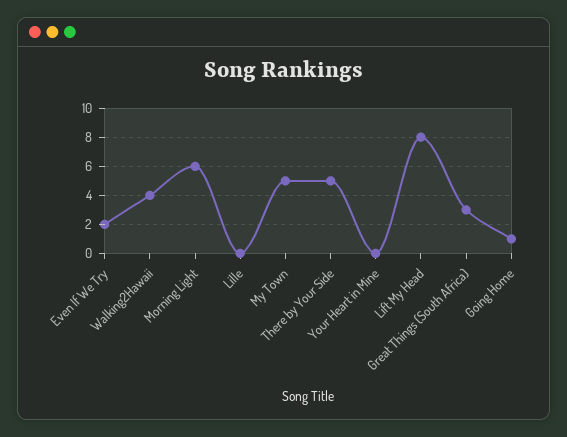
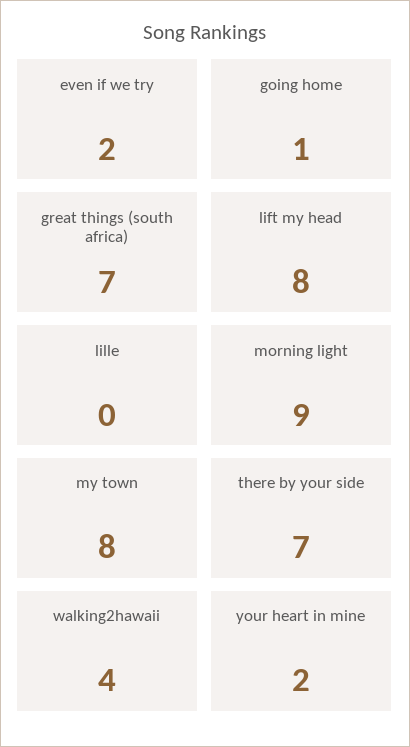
Morning Light: 6 -> 9
My Town: 5 -> 8
There by Your Side: 5 -> 7
Your Heart in Mine: 0 -> 2
Great Things (South Africa): 3 -> 7

